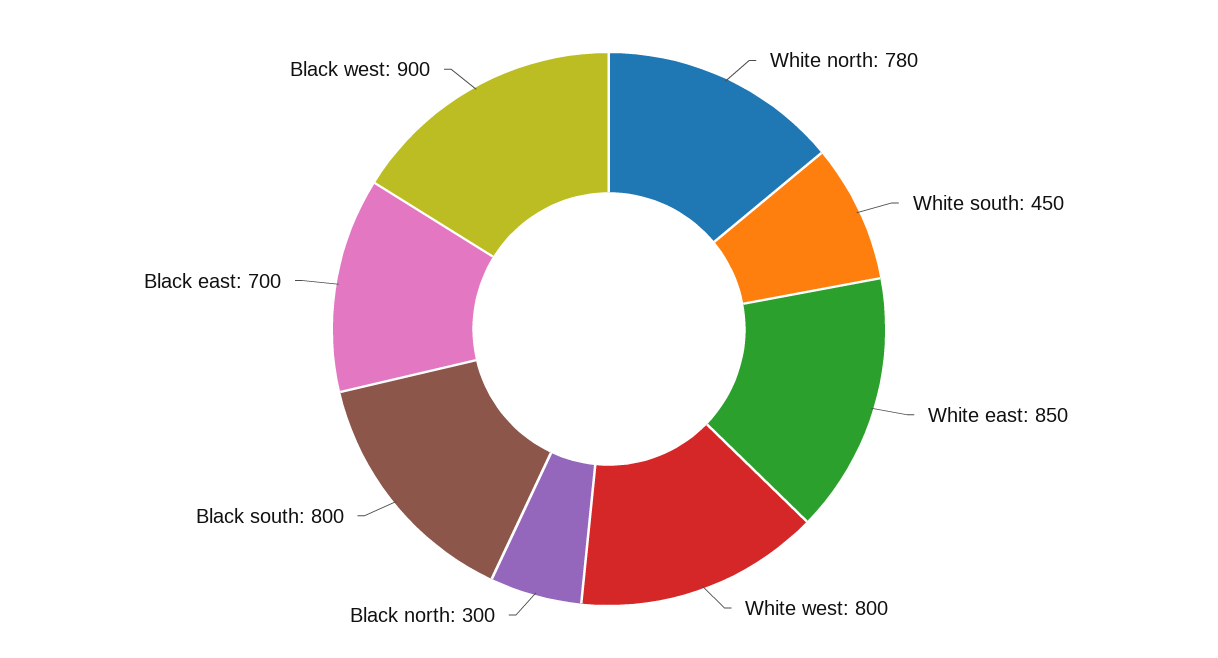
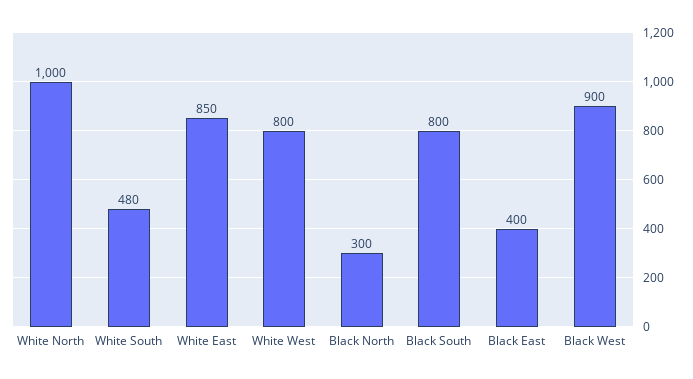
White north: 780 -> 1000
White south: 450 -> 480
Black east: 700 -> 400

